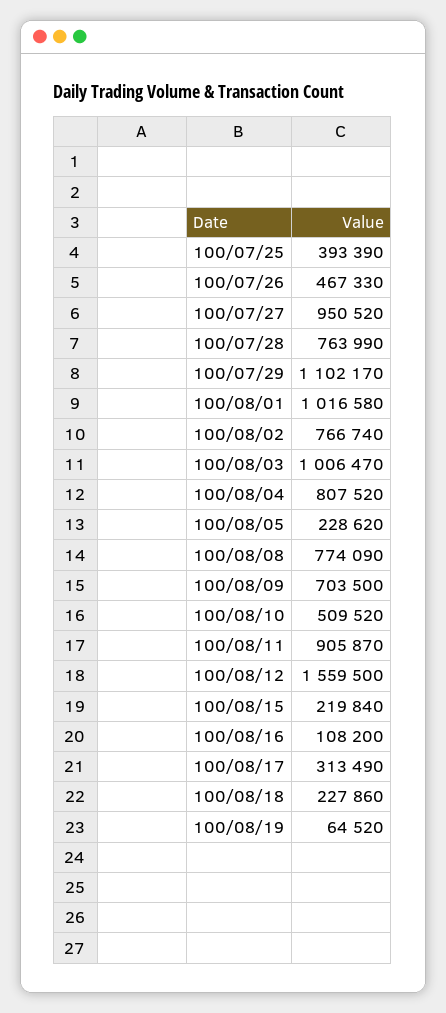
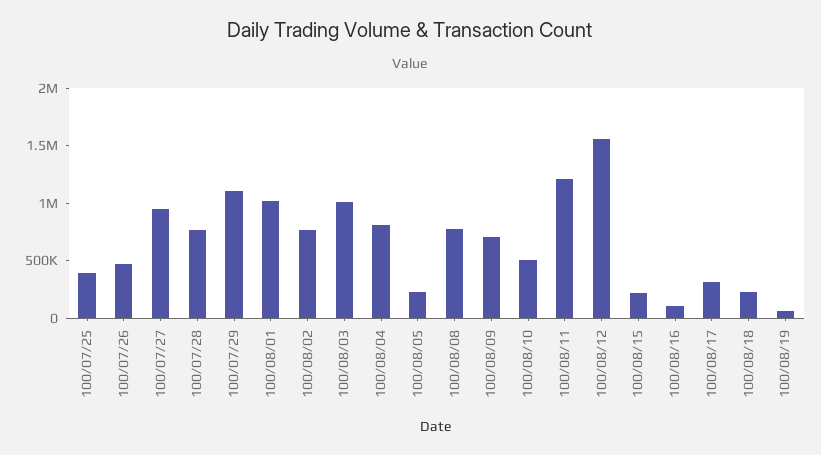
100/08/11: 905870 -> 1200000

